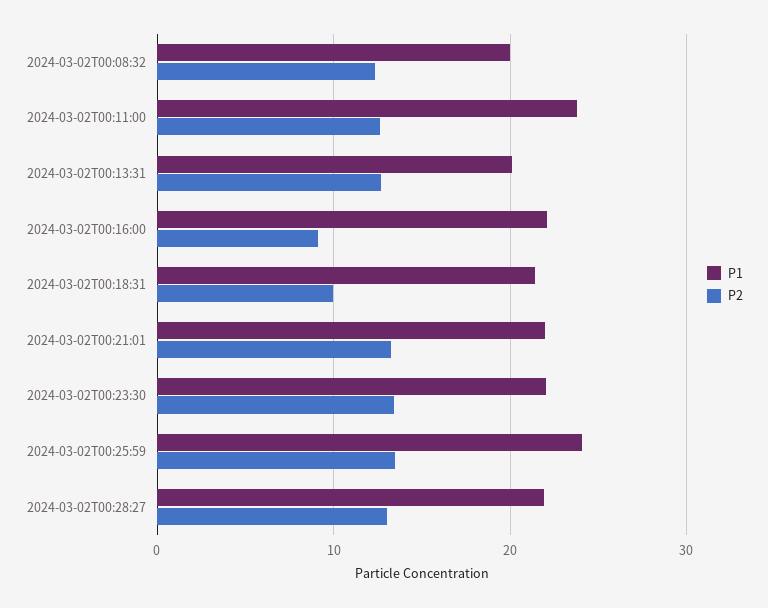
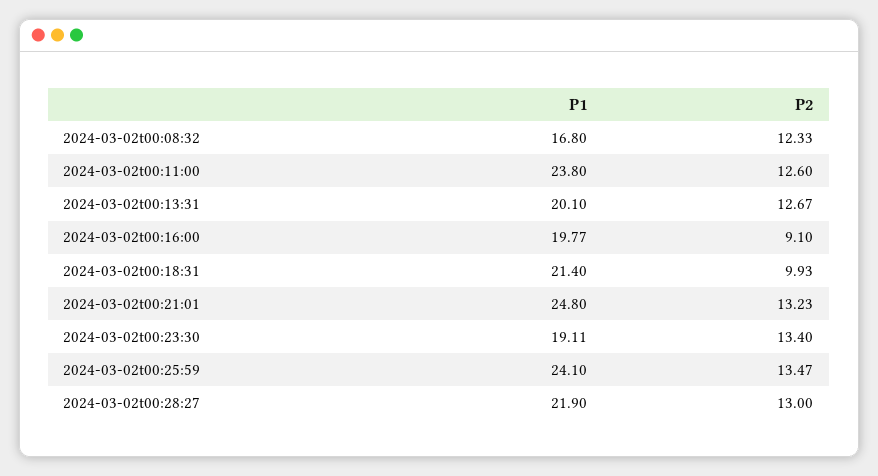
P1, 2024-03-02T00:08:32: 20 -> 16.8
P1, 2024-03-02T00:16:00: 22 -> 19.77
P1, 2024-03-02T00:21:01: 22 -> 24.8
P1, 2024-03-02T00:23:30: 22 -> 19.11

